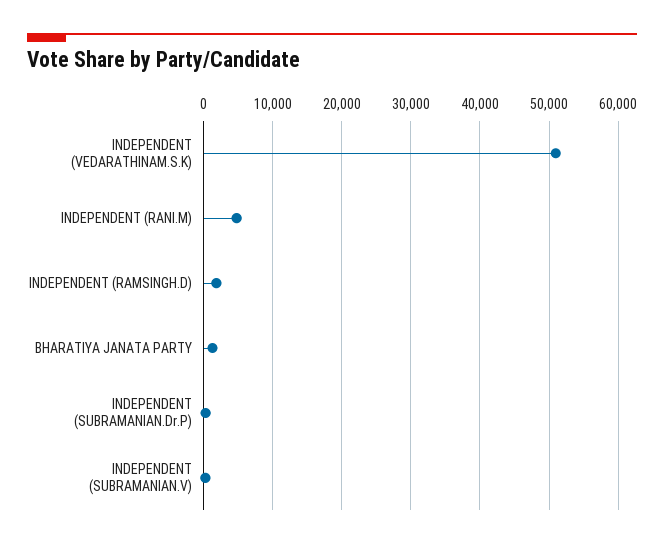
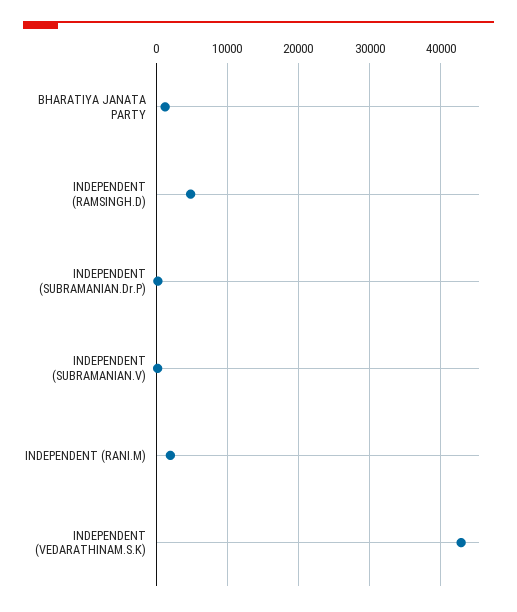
INDEPENDENT (VEDARATHINAM.S.K): 51000 -> 43000
INDEPENDENT (RANI.M): 5000 -> 2000
INDEPENDENT (RAMSINGH.D): 2000 -> 5000

